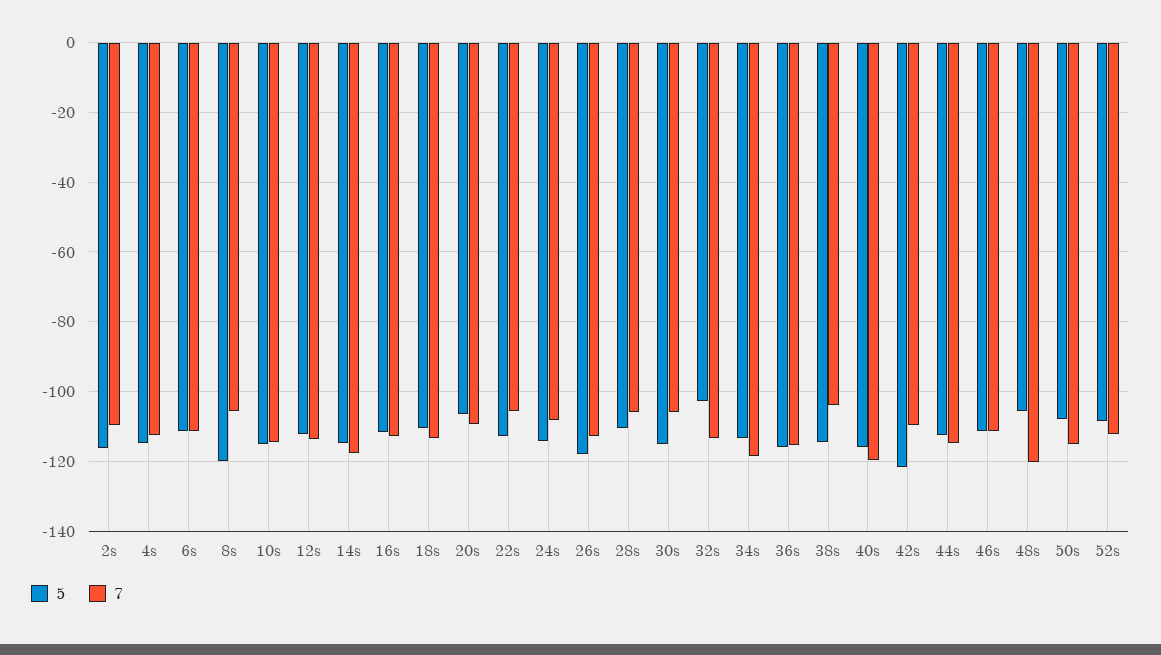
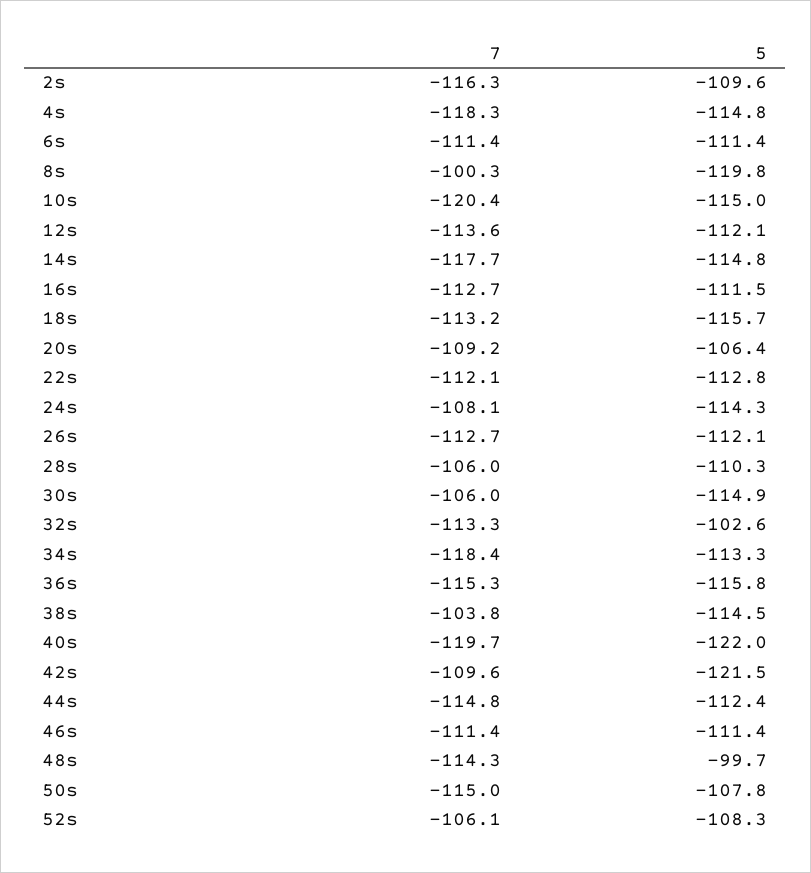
5, 2s: -116 -> -109.6
7, 2s: -110 -> -116.3
7, 4s: -112 -> -118.3
7, 8s: -106 -> -100.3
7, 10s: -114 -> -120.4
5, 18s: -110 -> -115.7
7, 22s: -106 -> -112.1
5, 26s: -118 -> -112.1
5, 40s: -116 -> -122
5, 48s: -106 -> -99.7
7, 48s: -120 -> -114.3
7, 52s: -112 -> -106.1

